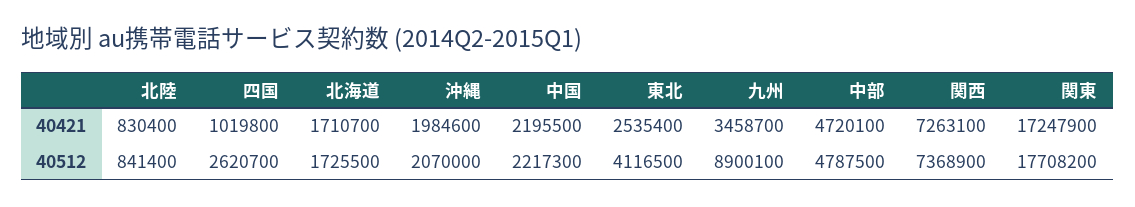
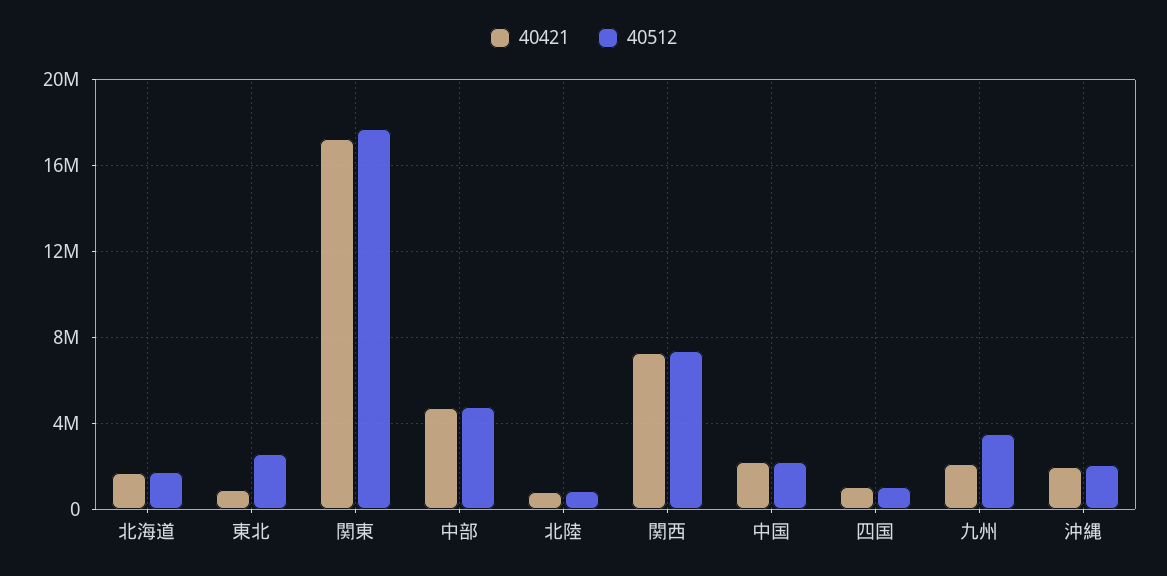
40421, 東北: 2535400 -> 1000000
40421, 九州: 3458700 -> 2000000
40512, 四国: 2620700 -> 1000000
40512, 東北: 4116500 -> 2500000
40512, 九州: 8900100 -> 3500000

